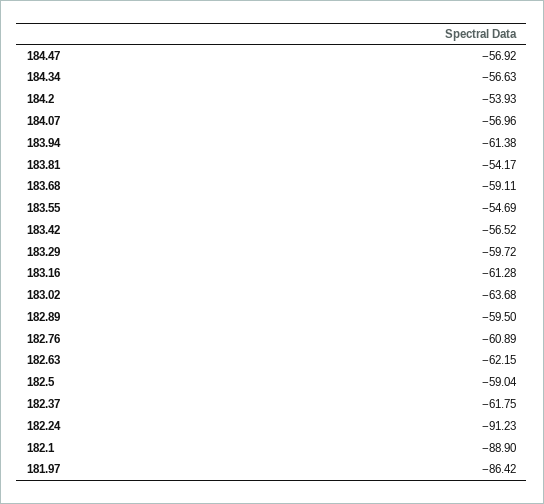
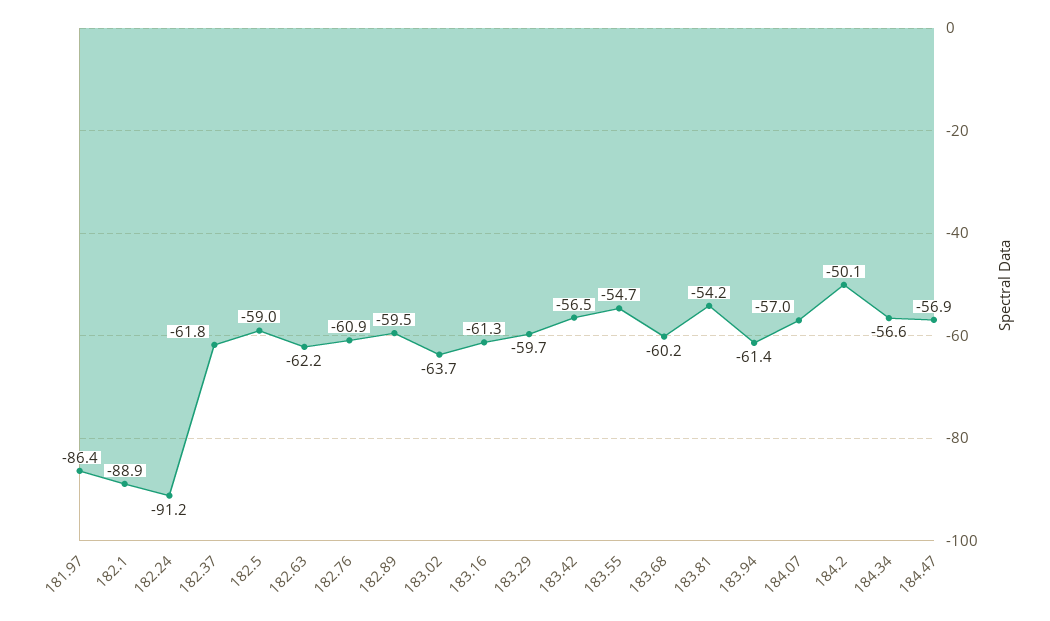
184.2: -53.93 -> -50.1
183.68: -59.11 -> -60.2

